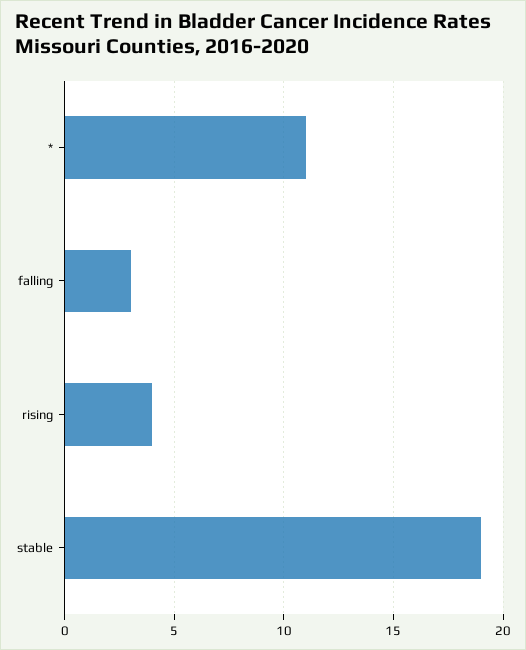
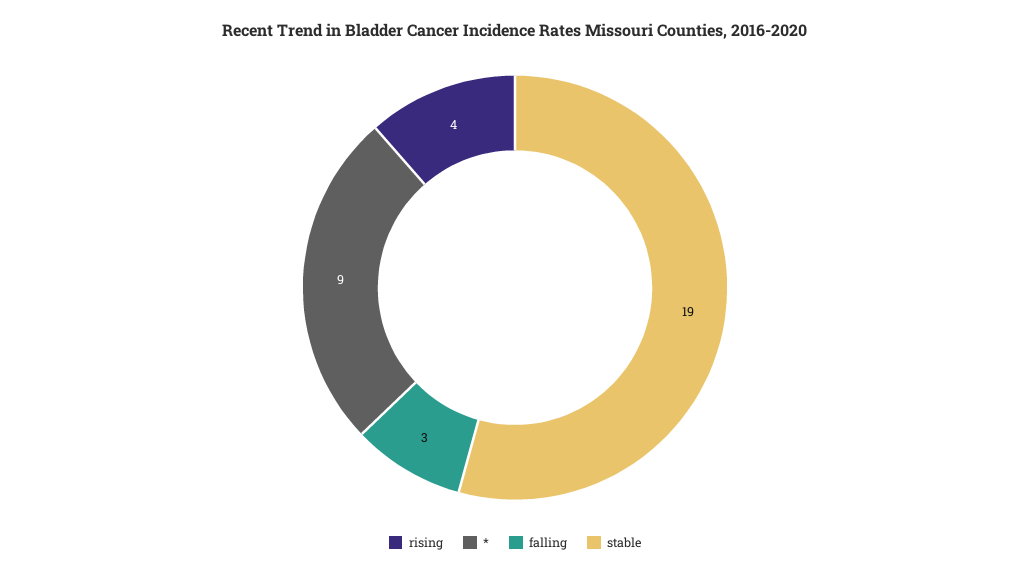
*: 11 -> 9

